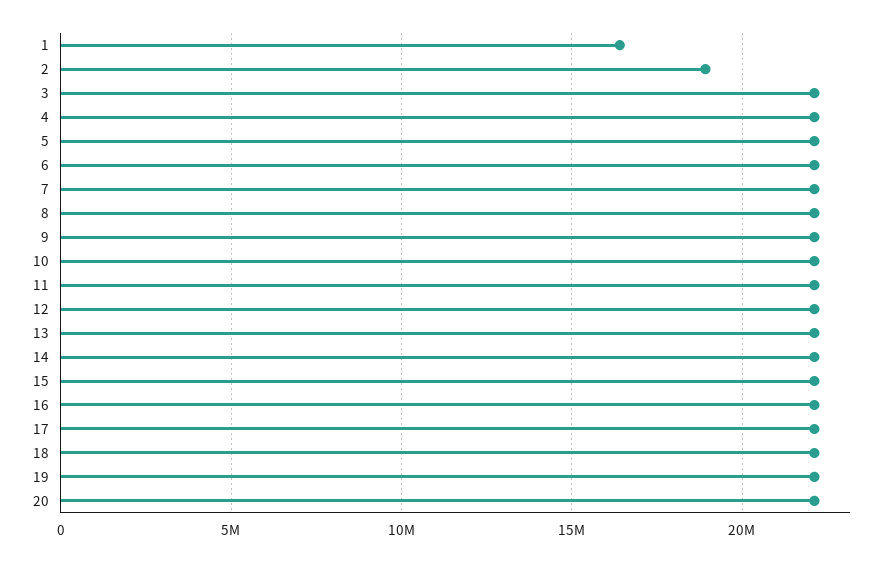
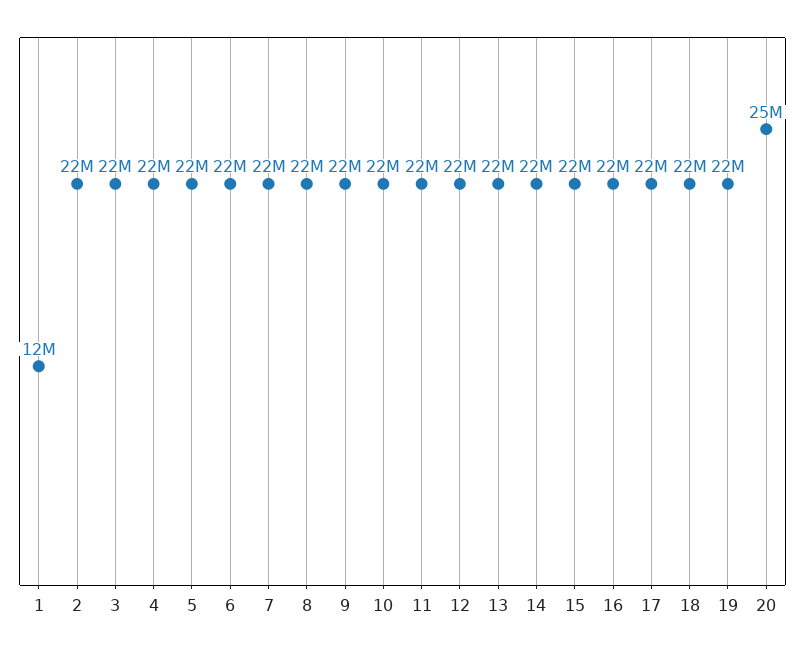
1: 16500000 -> 12000000
2: 19000000 -> 22000000
20: 22000000 -> 25000000

